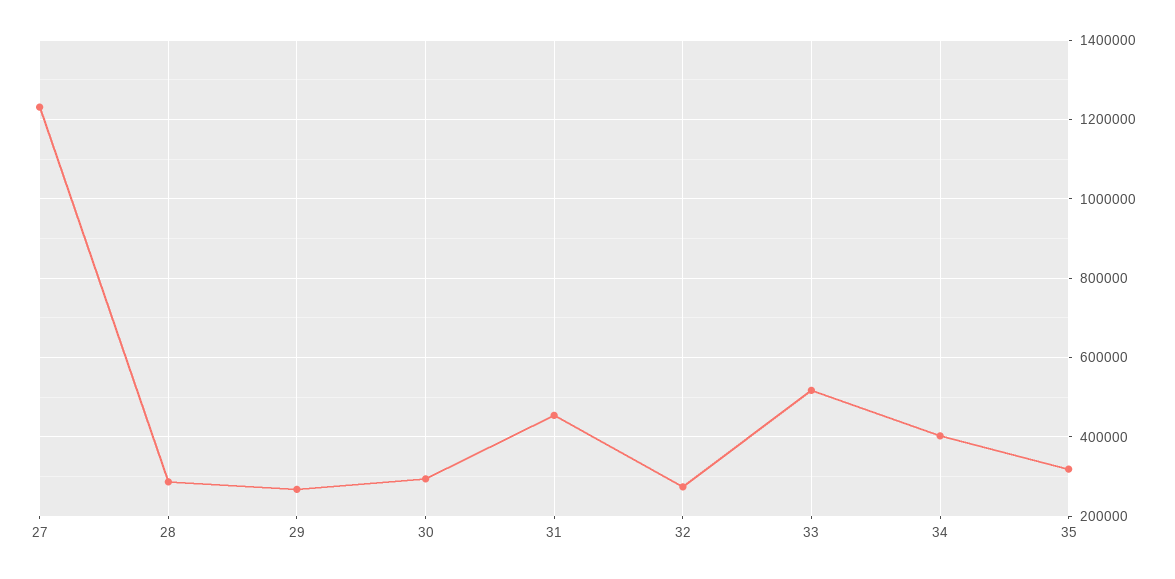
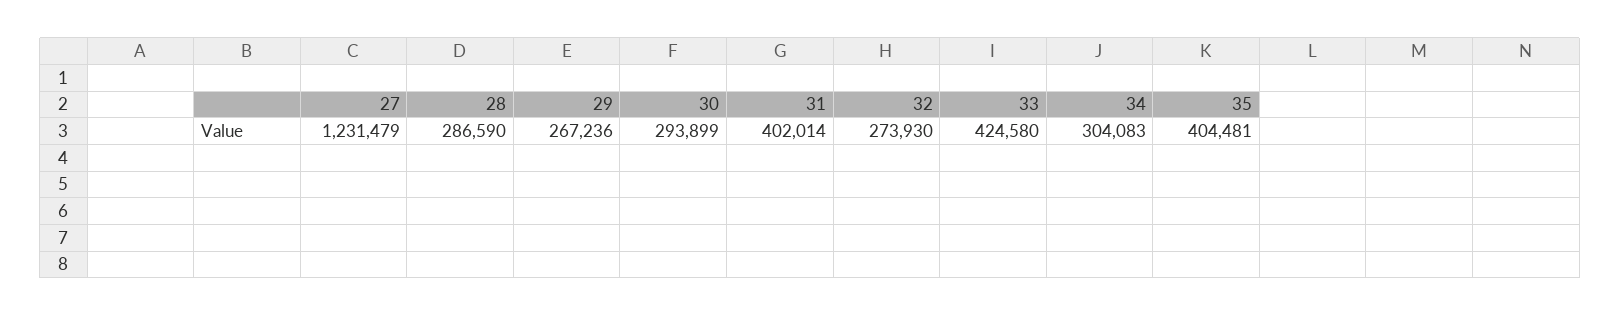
31: 460000 -> 402014
33: 520000 -> 424580
34: 400000 -> 304083
35: 320000 -> 404481

